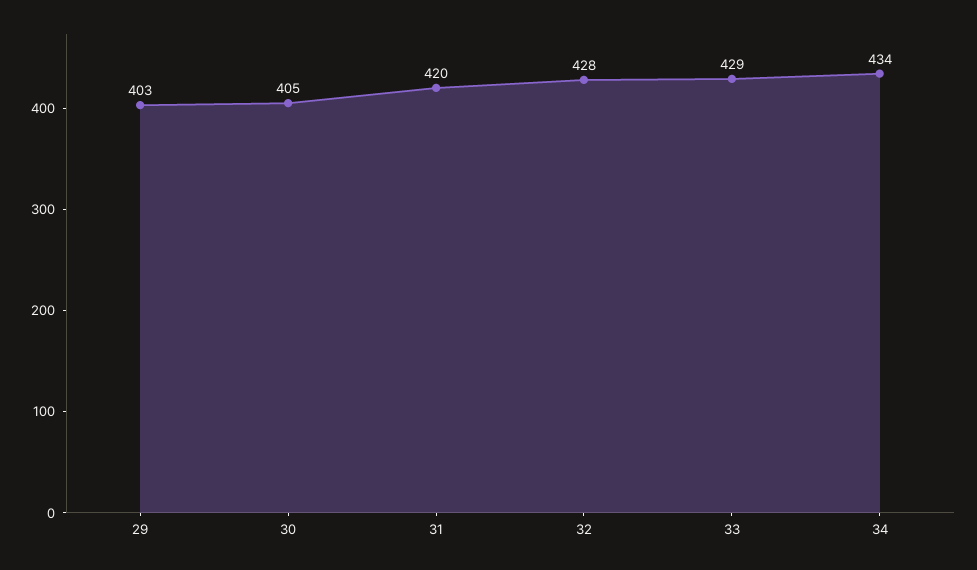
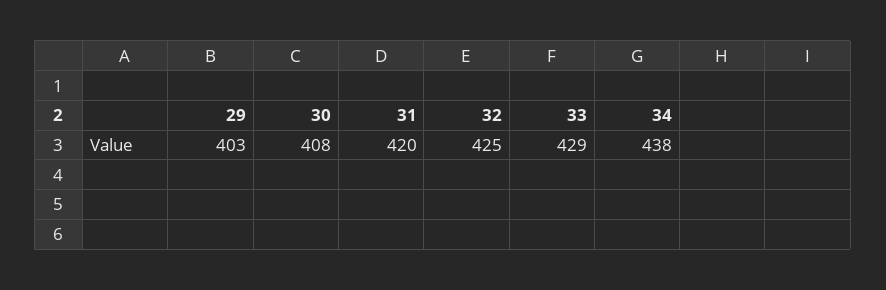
30: 405 -> 408
32: 428 -> 425
34: 434 -> 438

